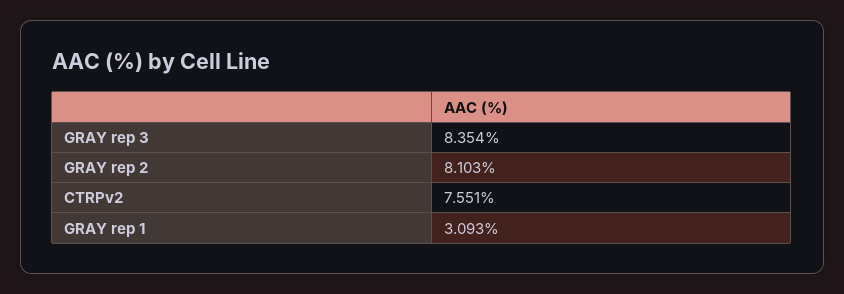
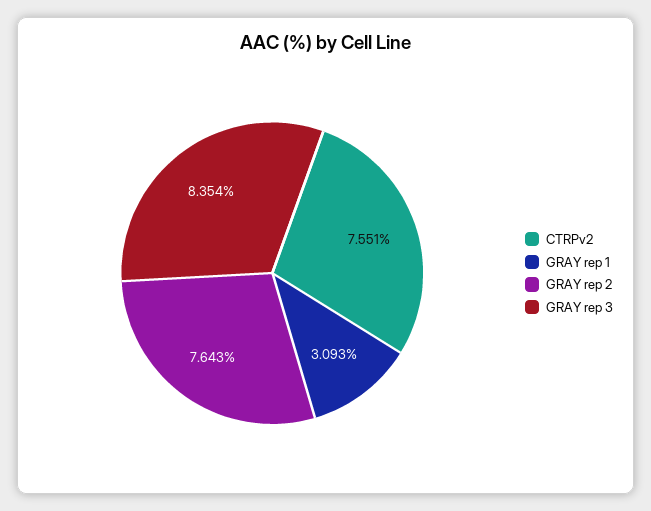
GRAY rep 2: 8.103 -> 7.643

